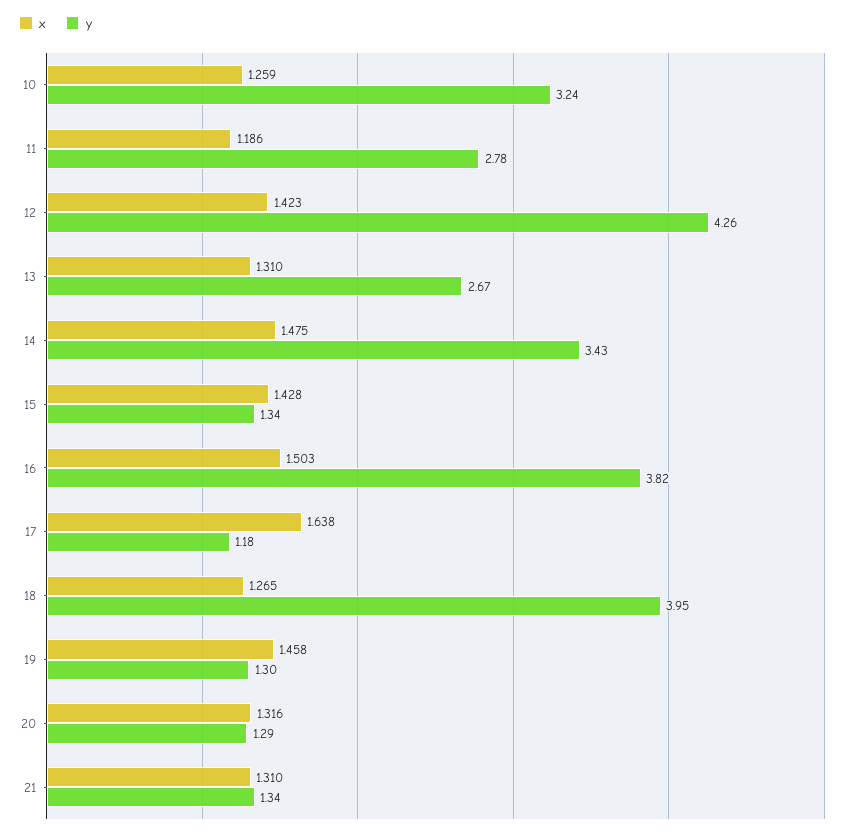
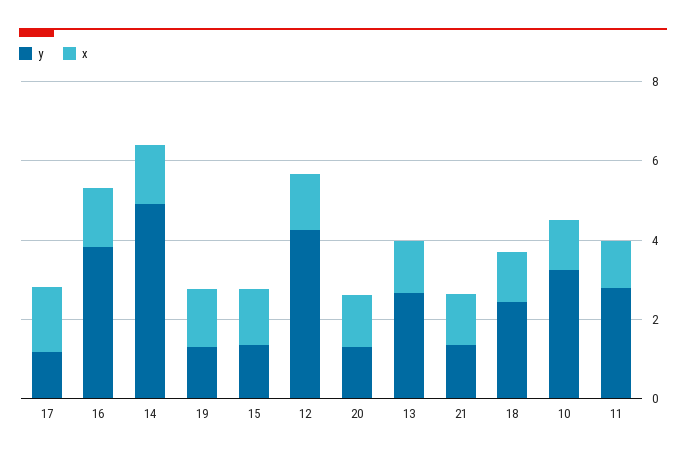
y, 14: 3.43 -> 5
y, 18: 3.95 -> 2.5

